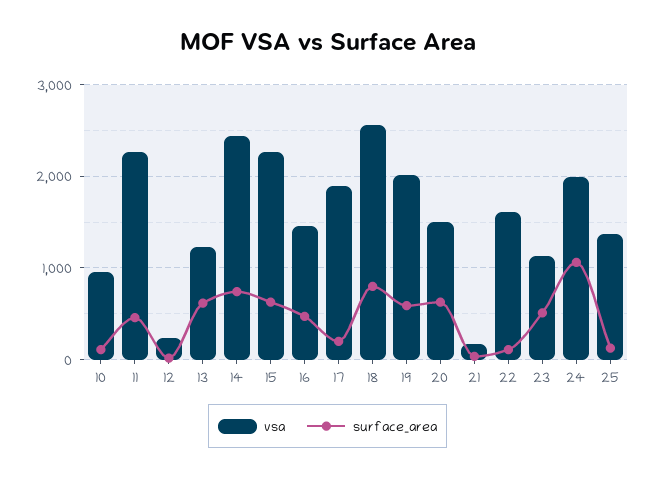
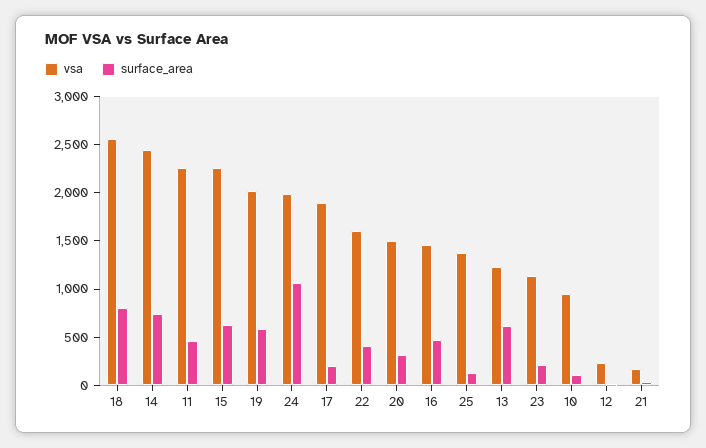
surface_area, 20: 600 -> 300
surface_area, 22: 100 -> 400
surface_area, 23: 500 -> 200

